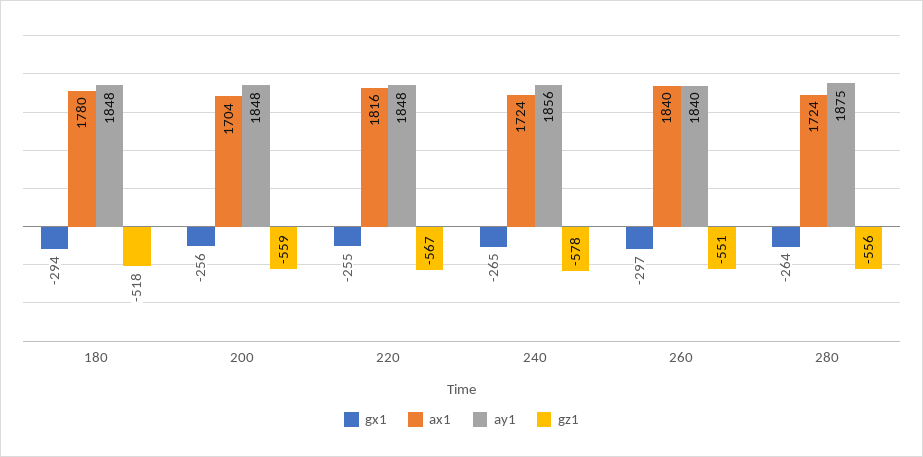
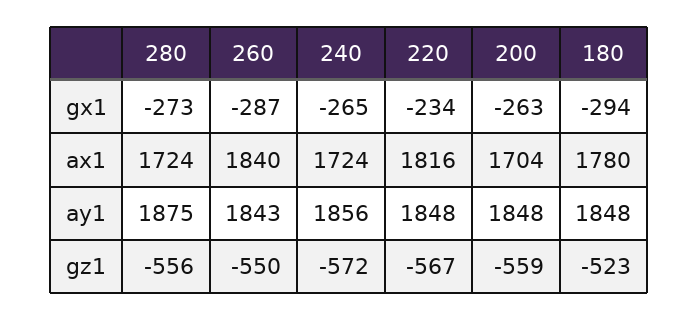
gz1, 180: -518 -> -523
gx1, 200: -256 -> -263
gx1, 220: -255 -> -234
gz1, 240: -578 -> -572
gx1, 260: -297 -> -287
ay1, 260: 1840 -> 1843
gz1, 260: -551 -> -550
gx1, 280: -264 -> -273

